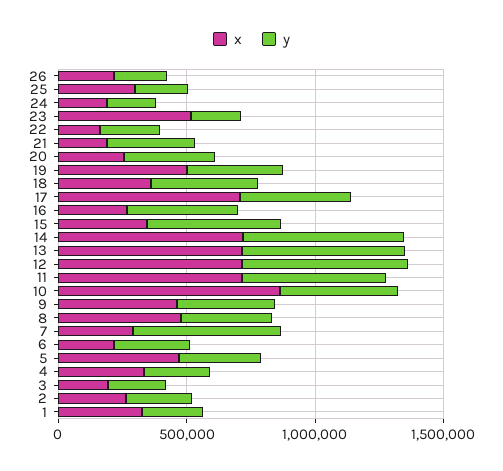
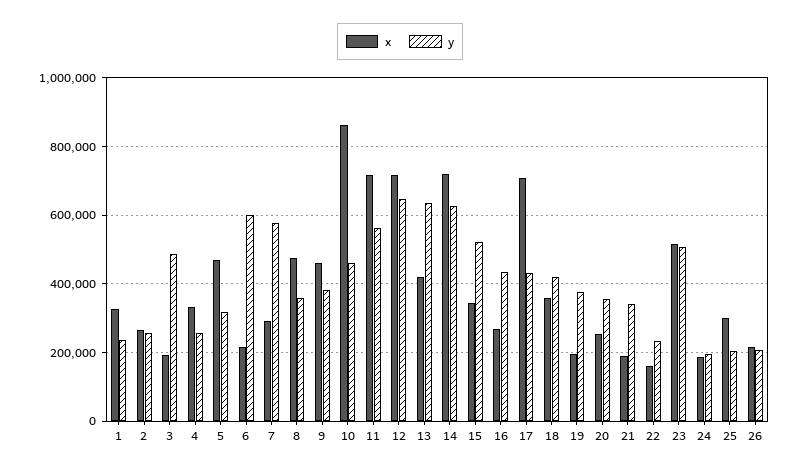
y, 23: 200000 -> 500000
x, 19: 500000 -> 200000
x, 13: 700000 -> 420000
y, 6: 300000 -> 600000
y, 3: 200000 -> 480000

